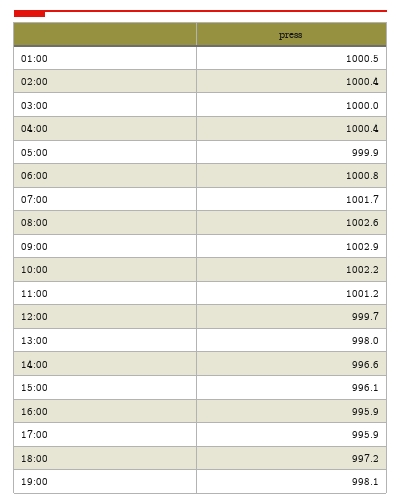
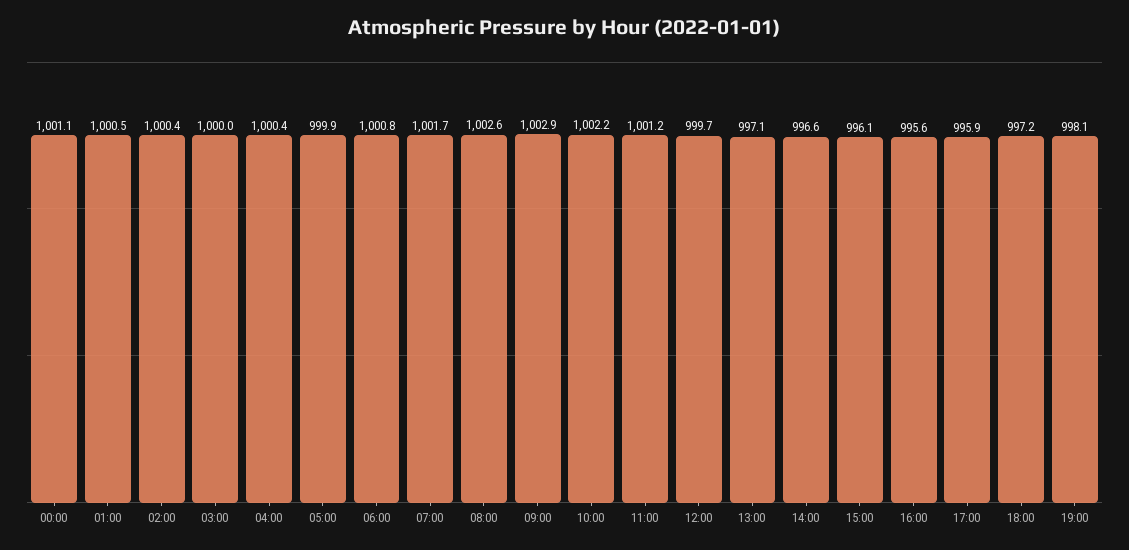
13:00: 998 -> 997.1
16:00: 995.9 -> 995.6
00:00: none -> 1001.1

